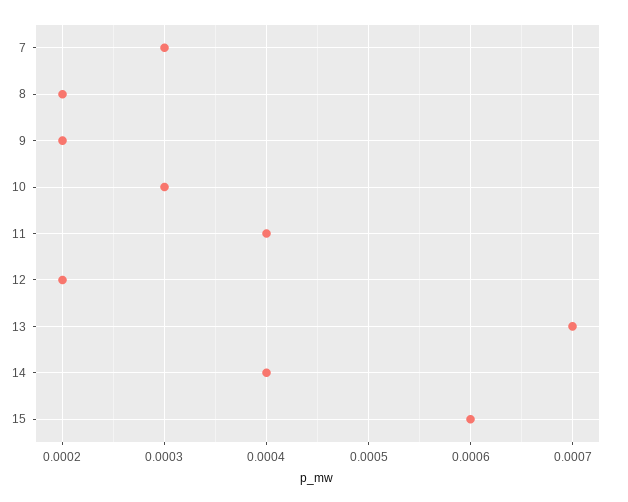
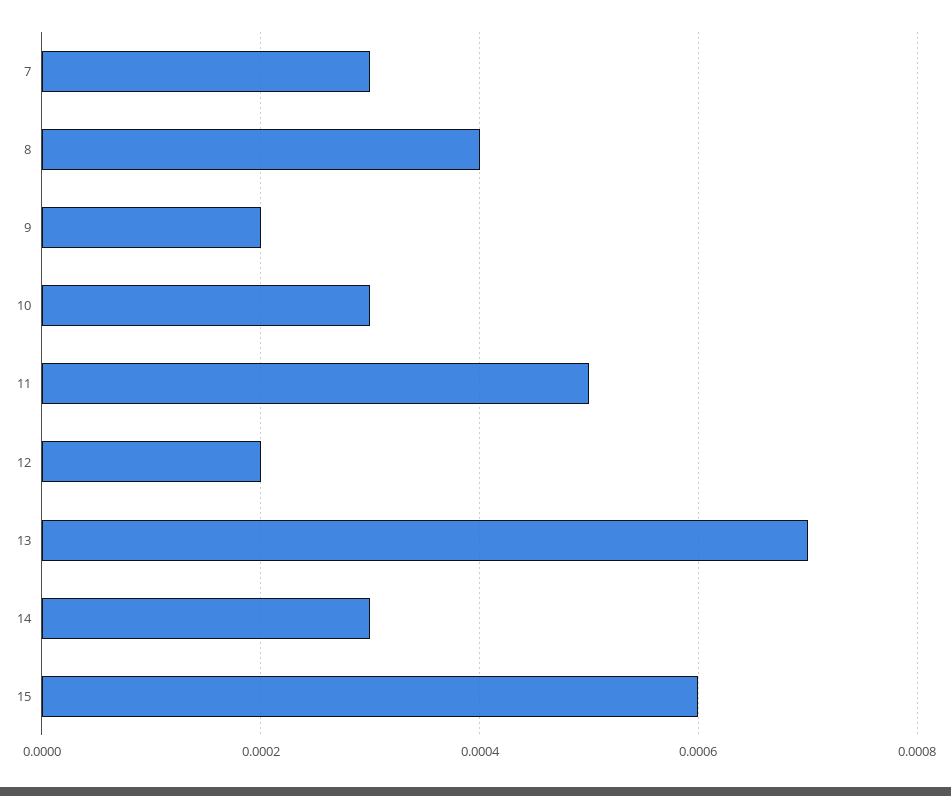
8: 0.0002 -> 0.0004
11: 0.0004 -> 0.0005
14: 0.0004 -> 0.0003

